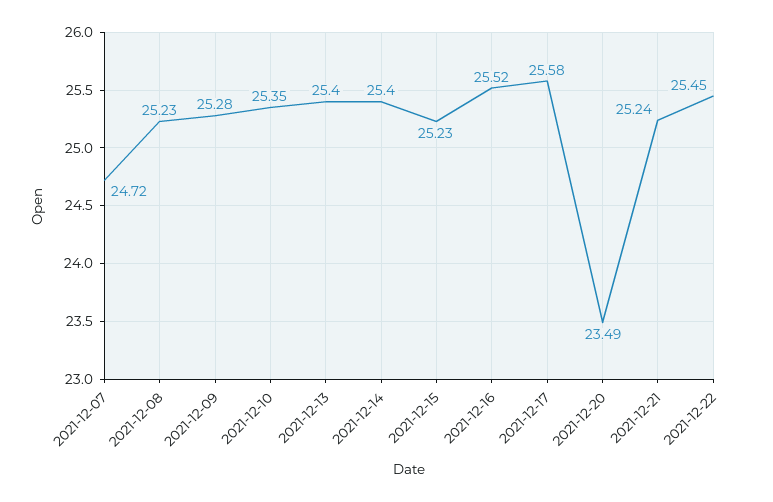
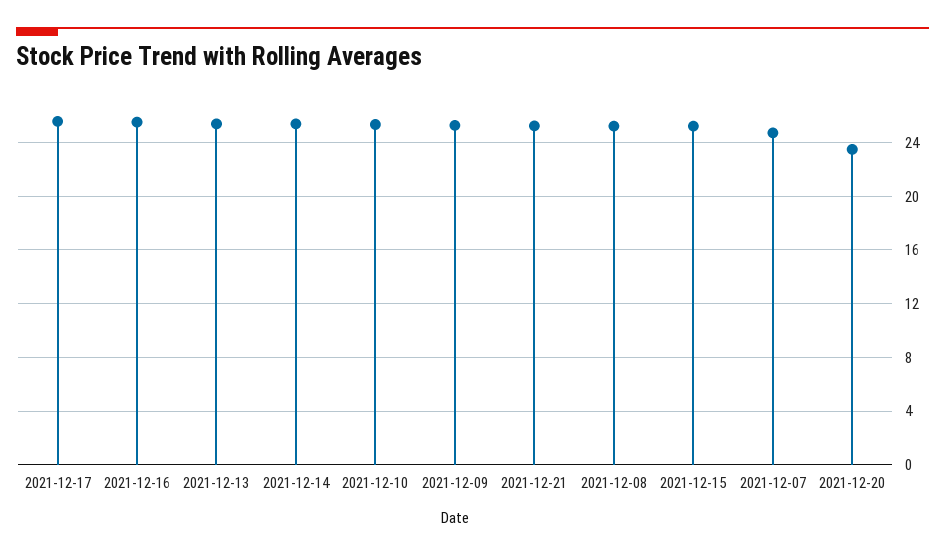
2021-12-22: 25.45 -> none

